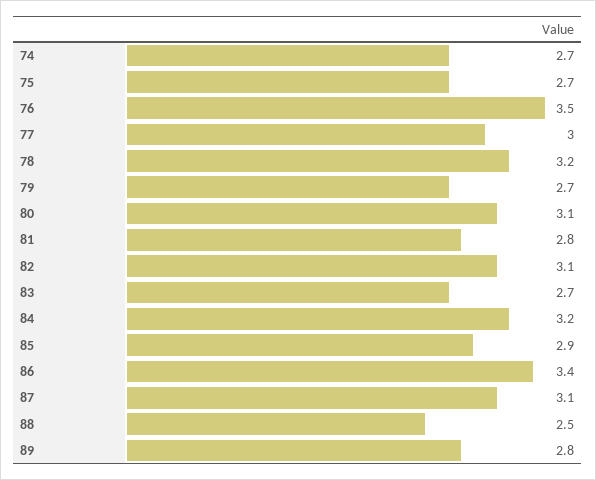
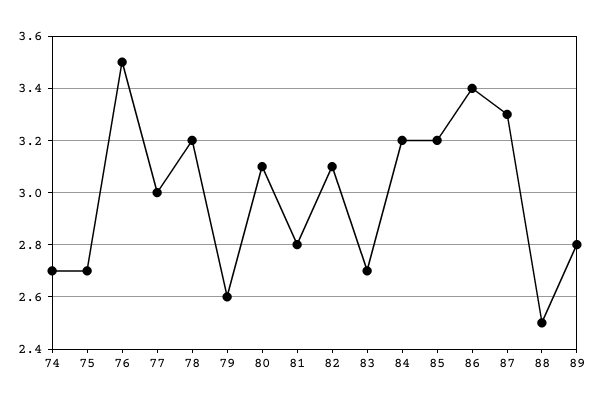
79: 2.7 -> 2.6
85: 2.9 -> 3.2
87: 3.1 -> 3.3

